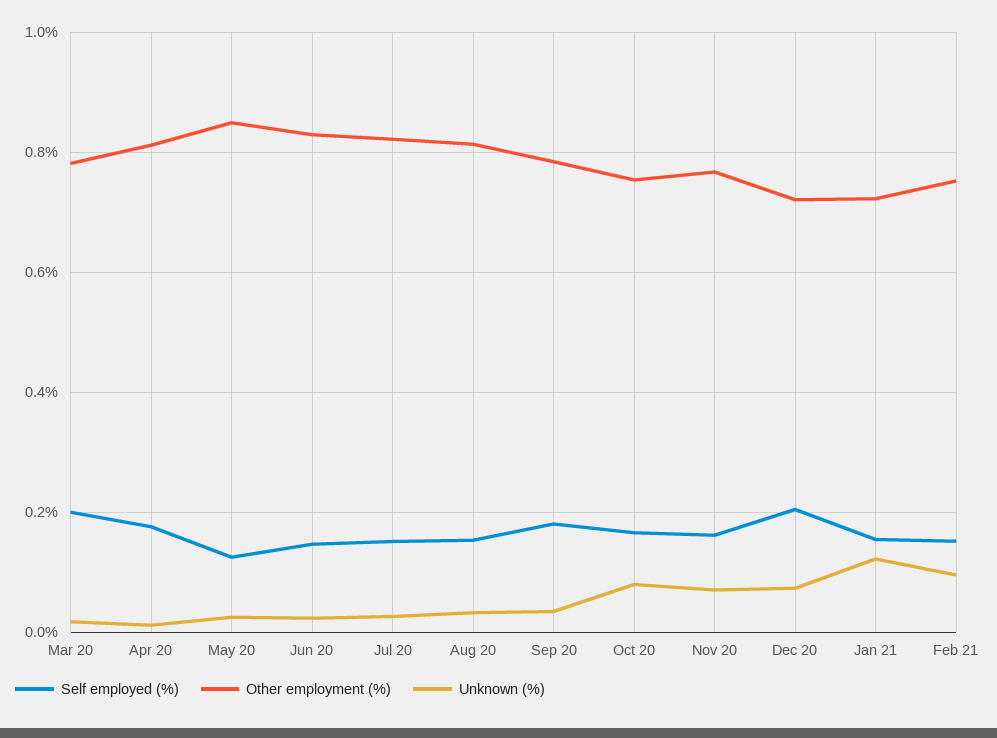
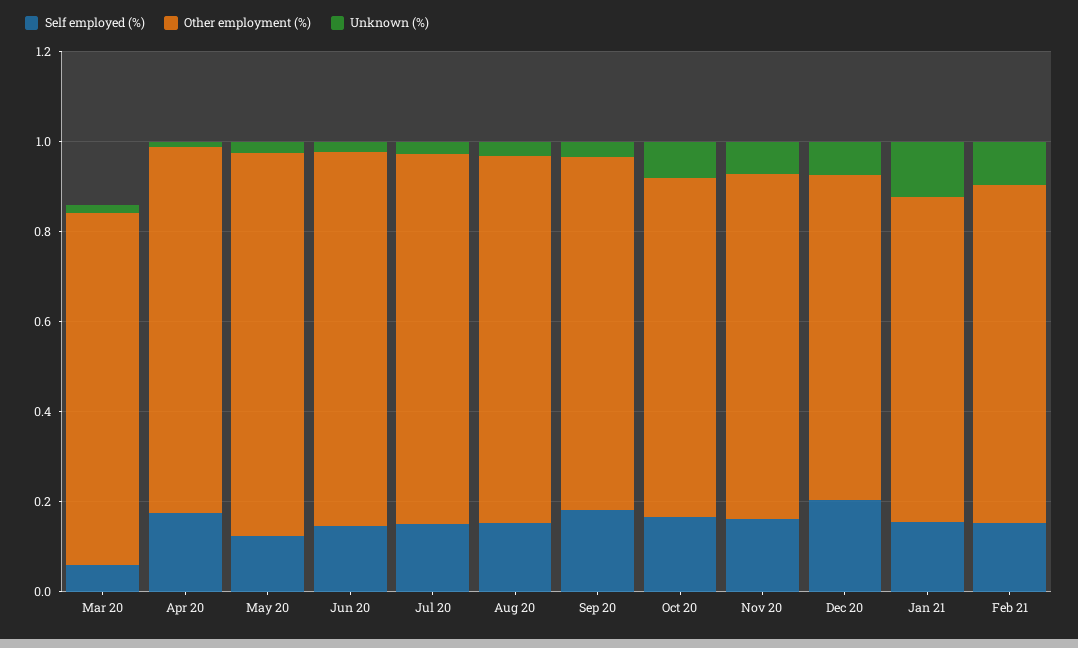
Self employed (%), Mar 20: 0.2 -> 0.05

